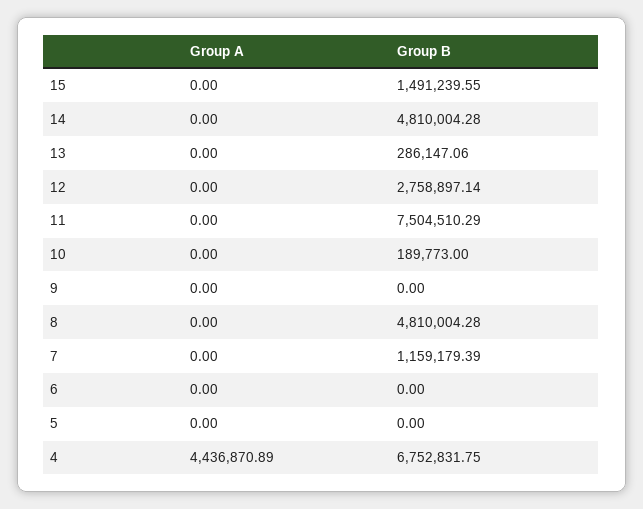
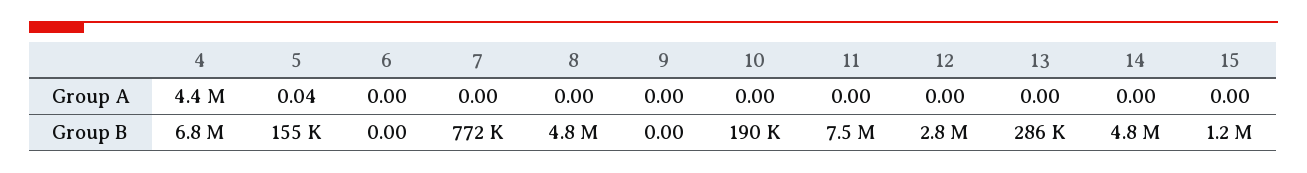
Group B, 15: 1491239.55 -> 1200000
Group B, 7: 1159179.39 -> 772000
Group A, 5: 0 -> 0.04
Group B, 5: 0 -> 155000

